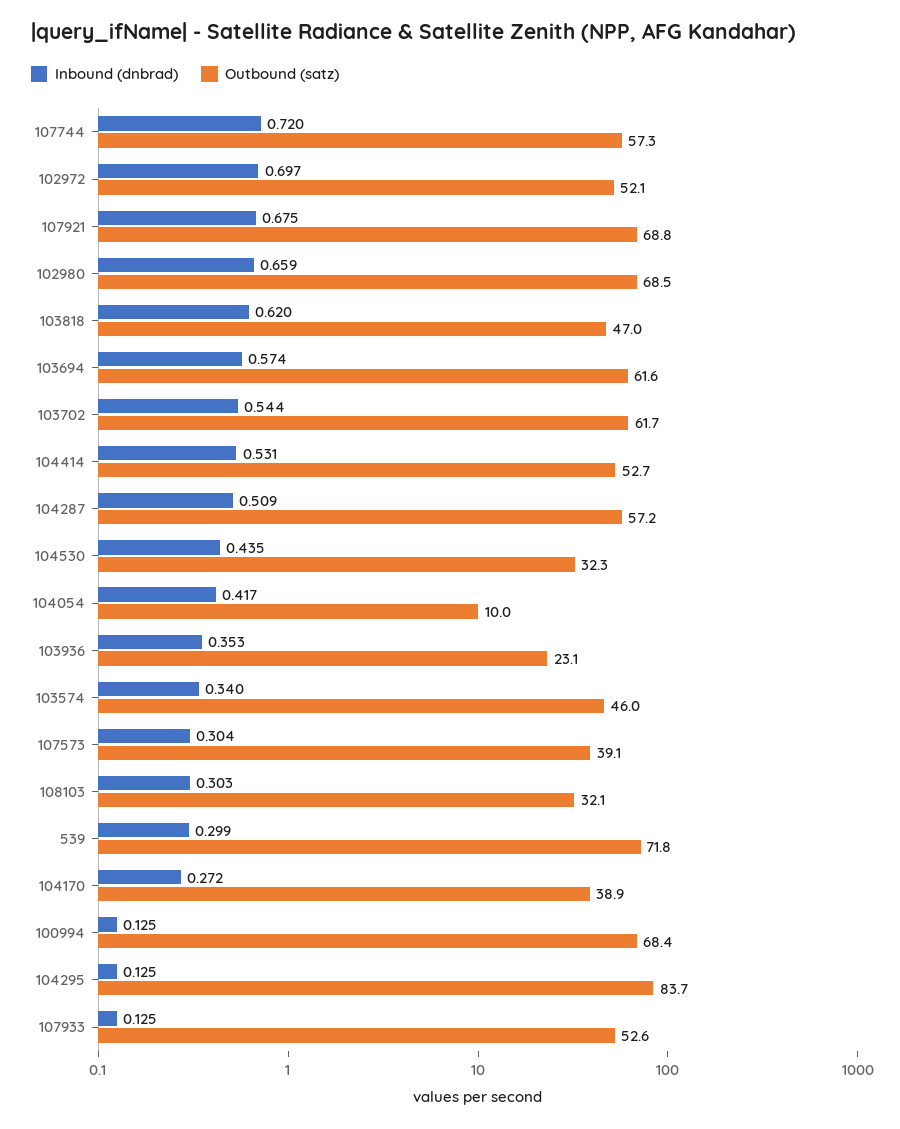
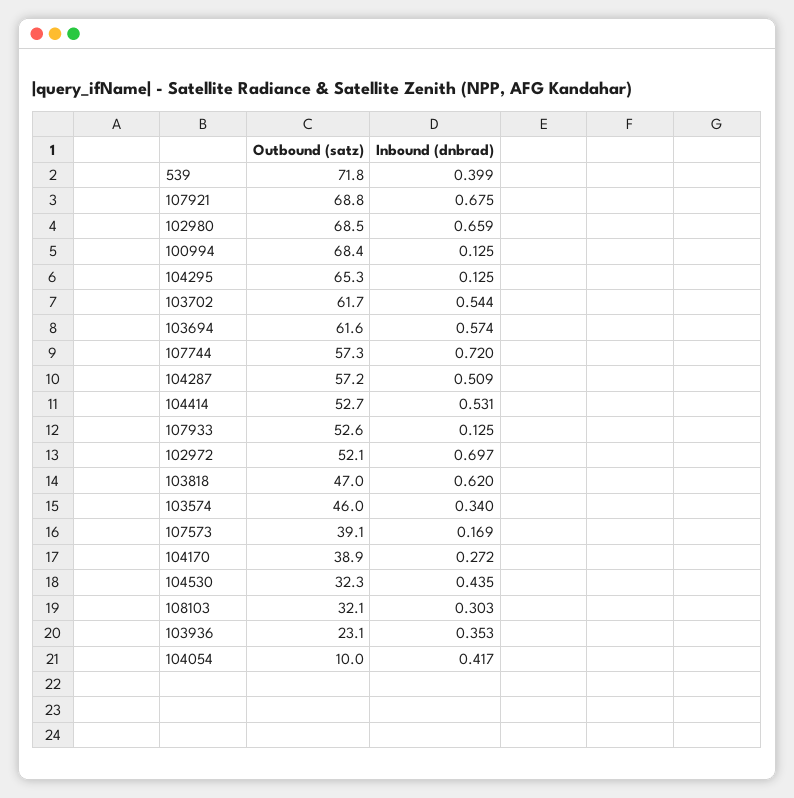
Inbound (dnbrad), 107573: 0.304 -> 0.169
Inbound (dnbrad), 539: 0.299 -> 0.399
Outbound (satz), 104295: 83.7 -> 65.3

